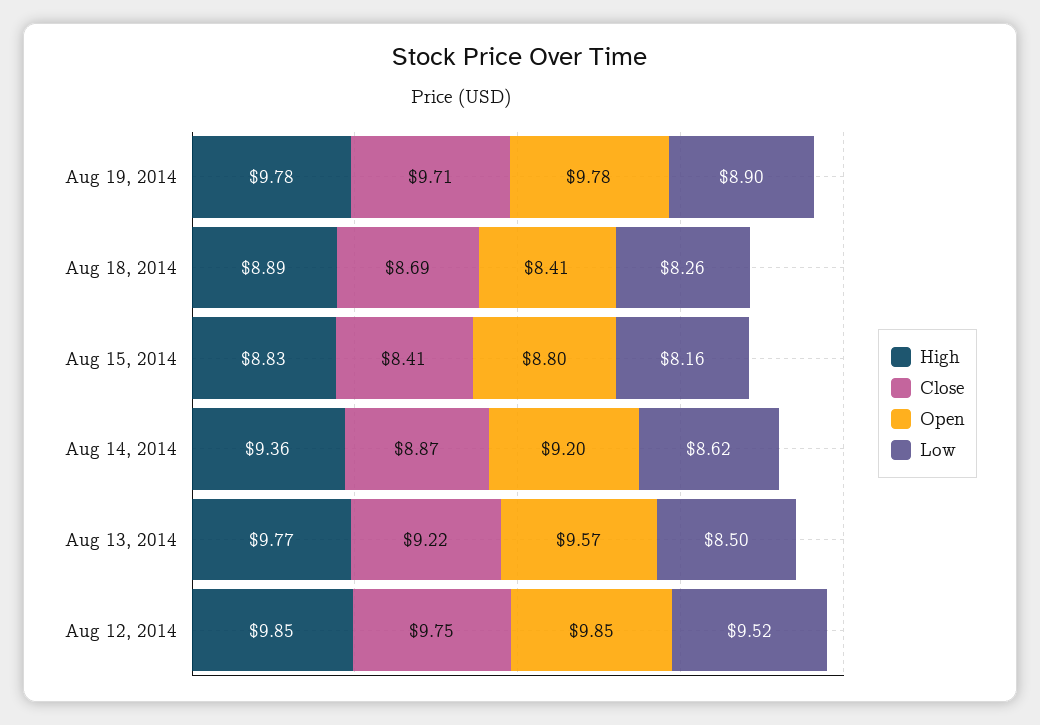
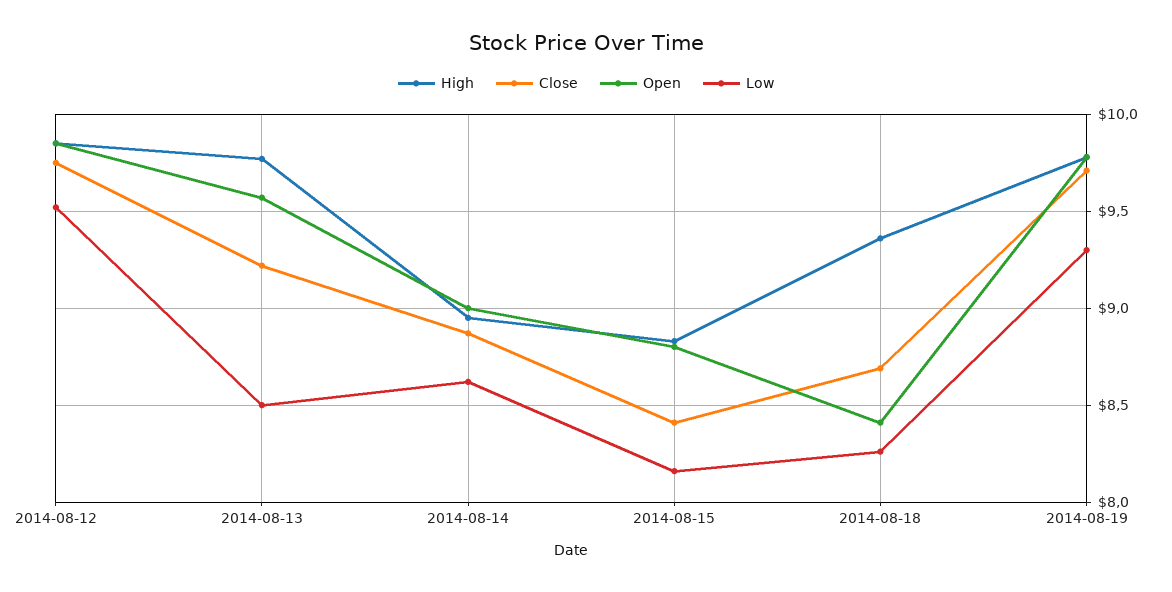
Low, Aug 19, 2014: 8.9 -> 9.3
High, Aug 18, 2014: 8.89 -> 9.35
High, Aug 14, 2014: 9.36 -> 8.95
Open, Aug 14, 2014: 9.2 -> 9

